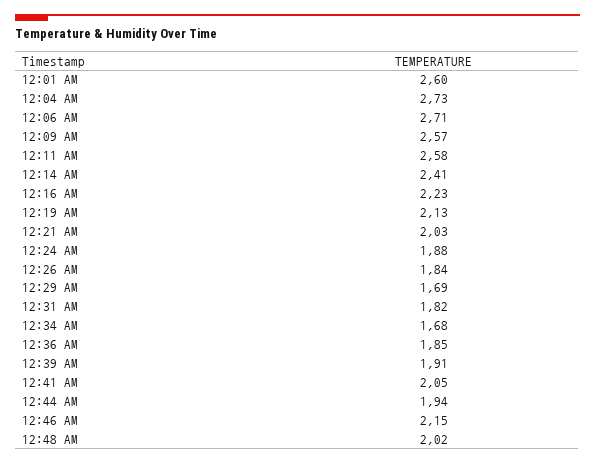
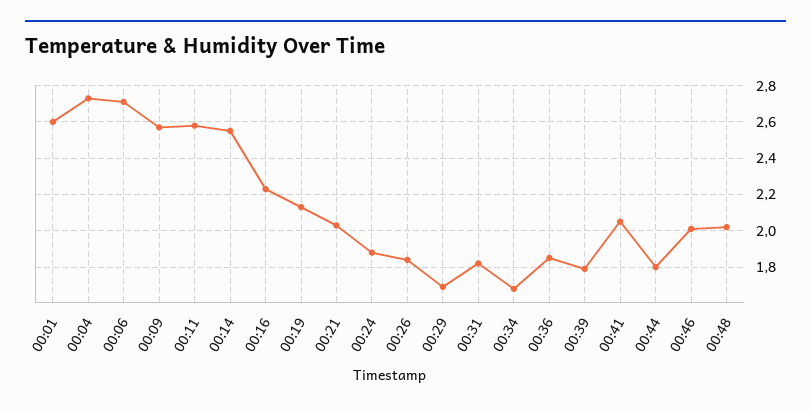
12:14 AM: 2.41 -> 2.55
12:39 AM: 1.91 -> 1.8
12:44 AM: 1.94 -> 1.8
12:46 AM: 2.15 -> 2

